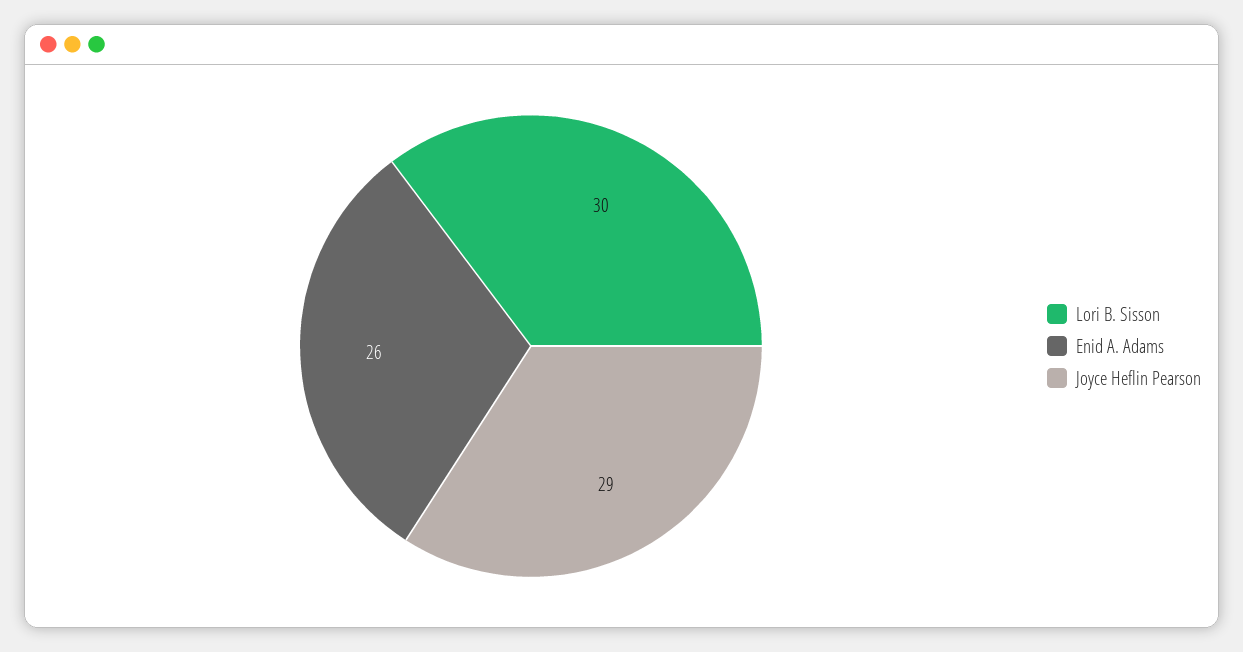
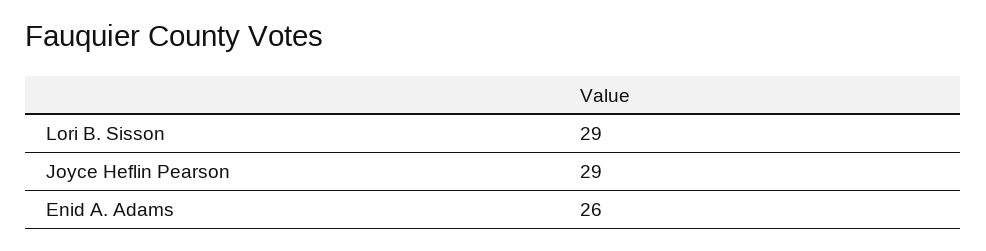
Lori B. Sisson: 30 -> 29

